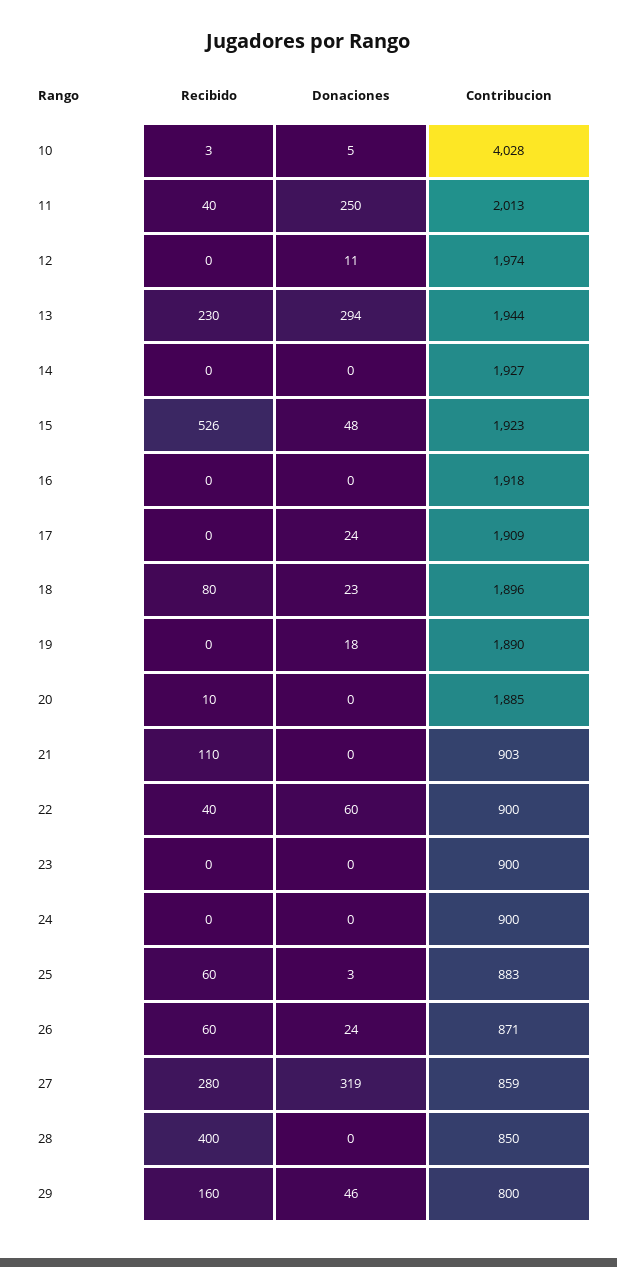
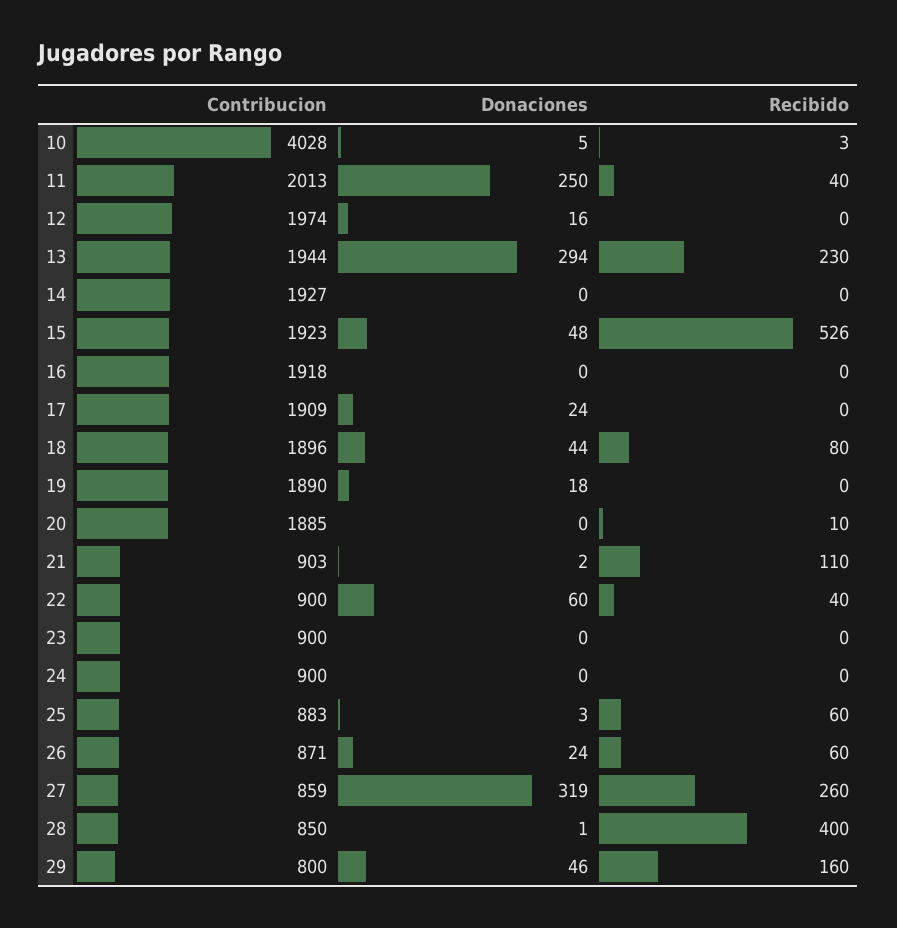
Donaciones, 12: 11 -> 16
Donaciones, 18: 23 -> 44
Donaciones, 21: 0 -> 2
Recibido, 27: 280 -> 260
Donaciones, 28: 0 -> 1

